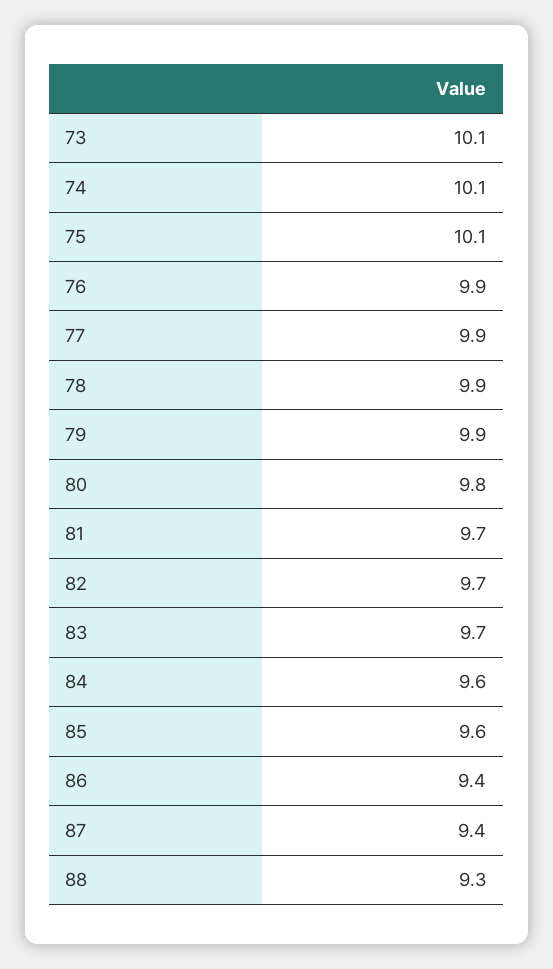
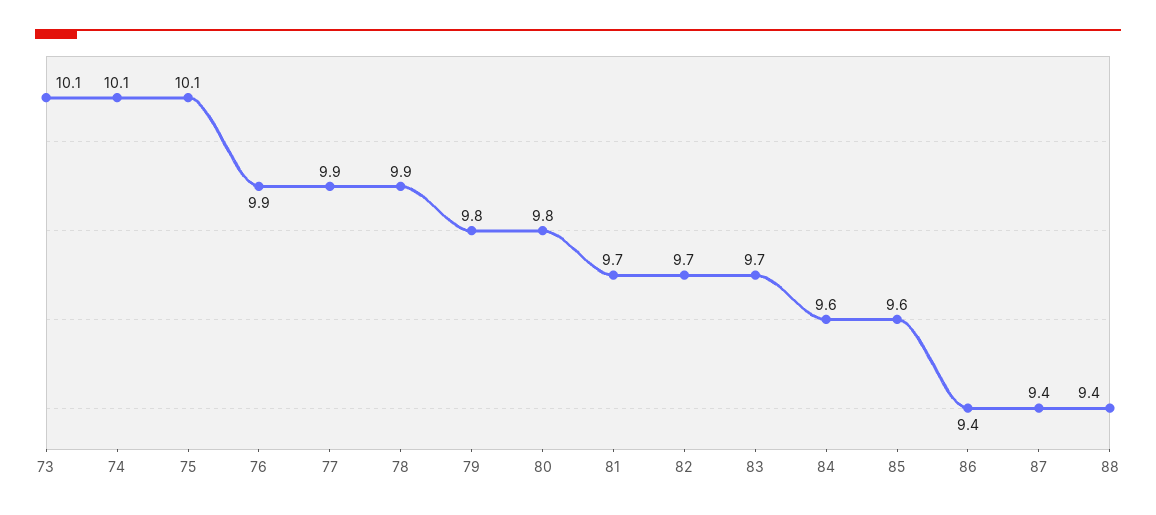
79: 9.9 -> 9.8
88: 9.3 -> 9.4

